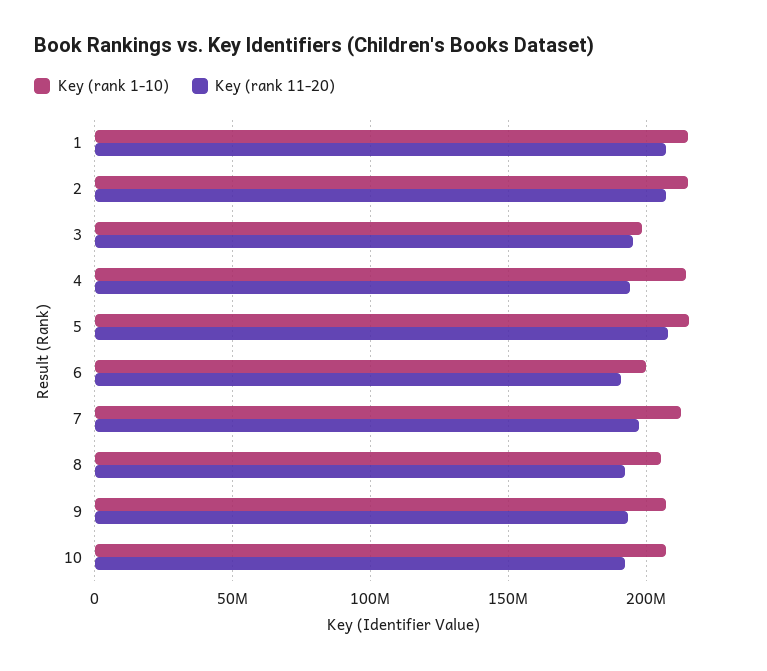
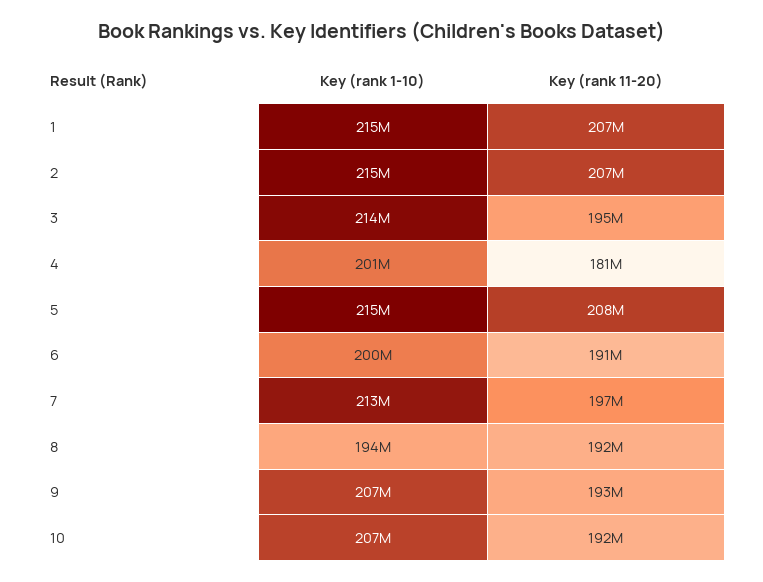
Key (rank 1-10), 3: 200000000 -> 214000000
Key (rank 1-10), 4: 215000000 -> 201000000
Key (rank 11-20), 4: 195000000 -> 181000000
Key (rank 1-10), 8: 205000000 -> 194000000

